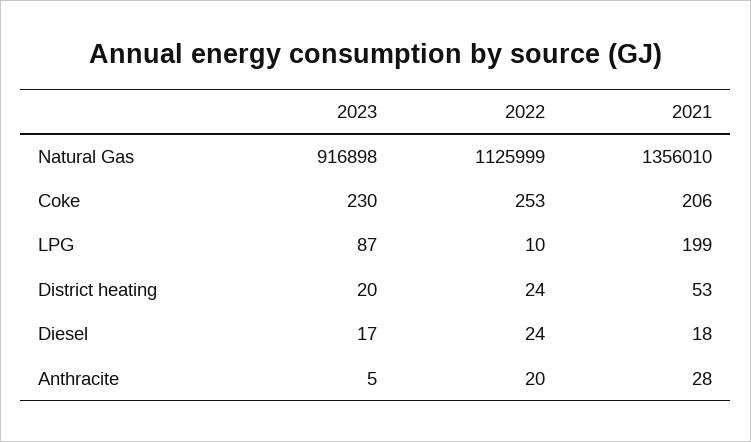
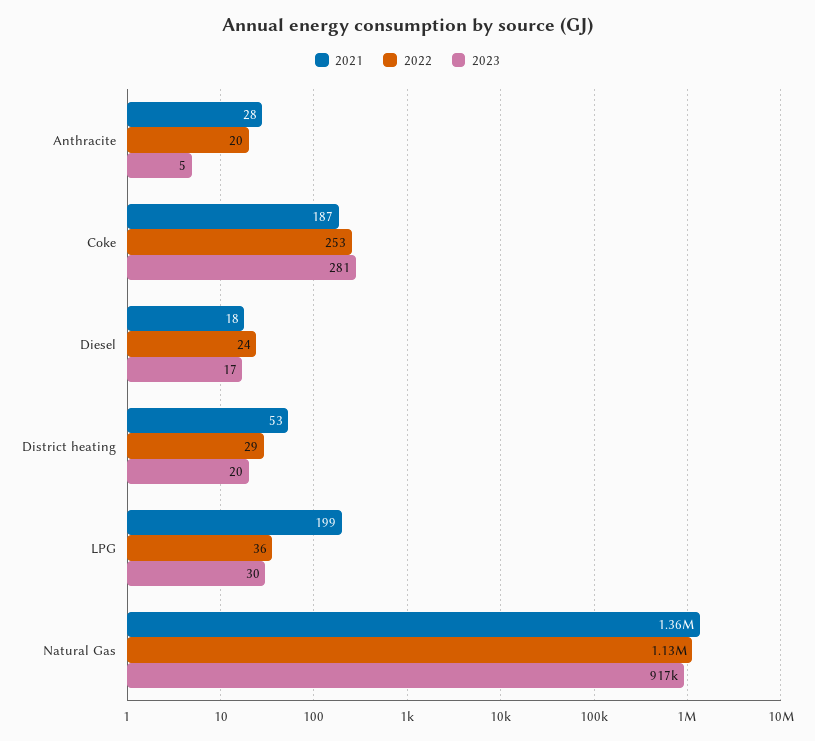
2023, Coke: 230 -> 281
2021, Coke: 206 -> 187
2023, LPG: 87 -> 30
2022, LPG: 10 -> 36
2022, District heating: 24 -> 29

